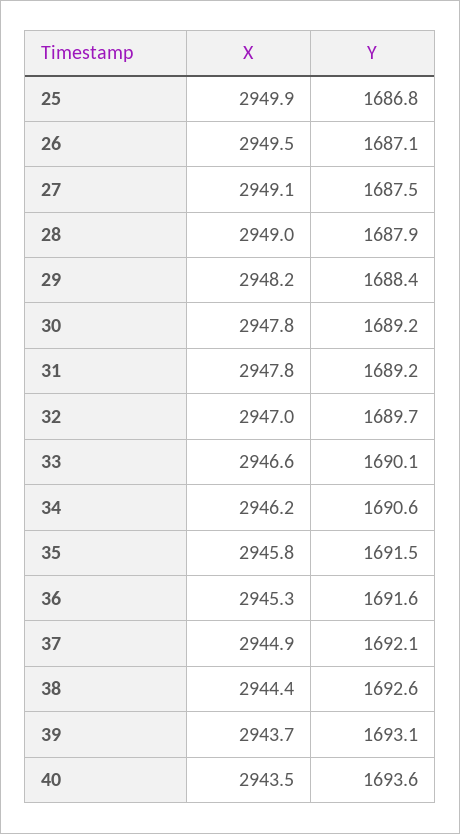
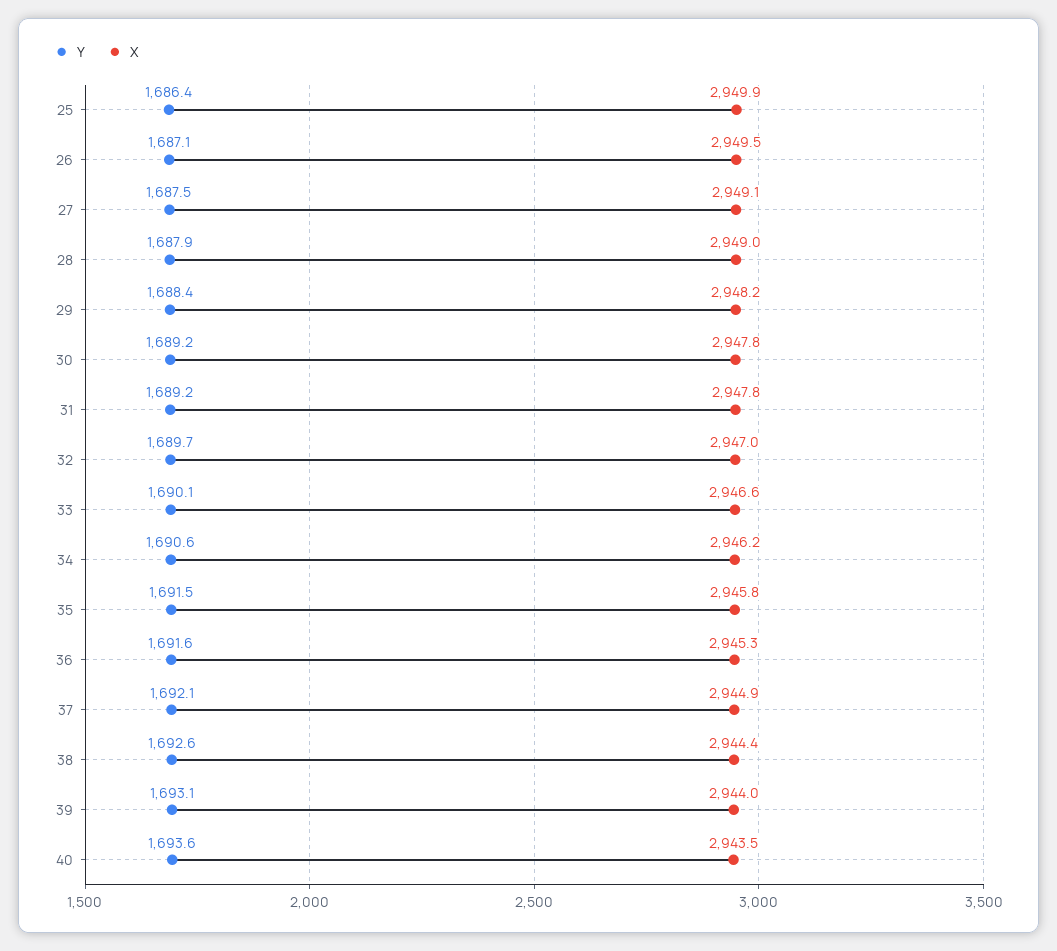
Y, 25: 1686.8 -> 1686.4
X, 39: 2943.7 -> 2944

